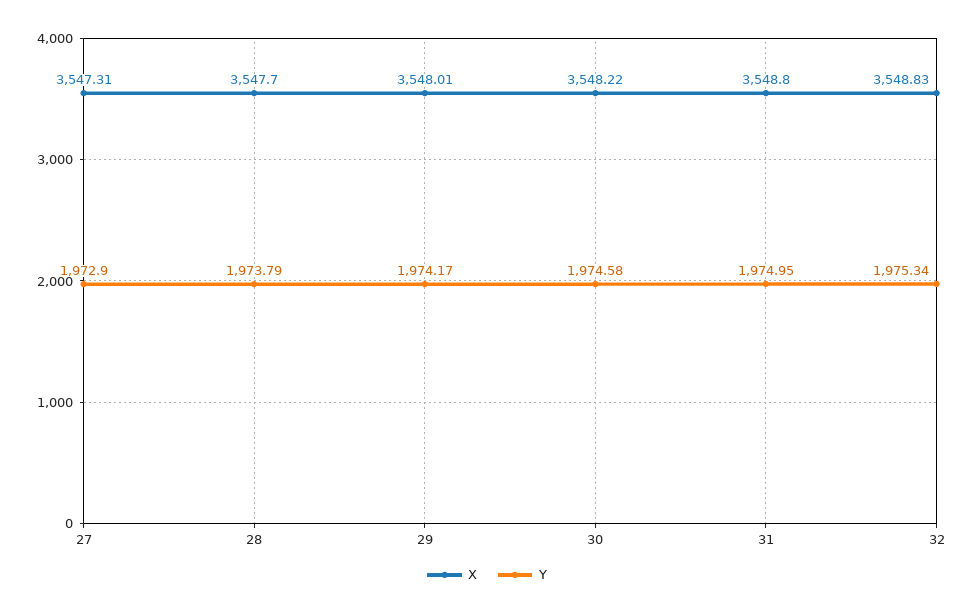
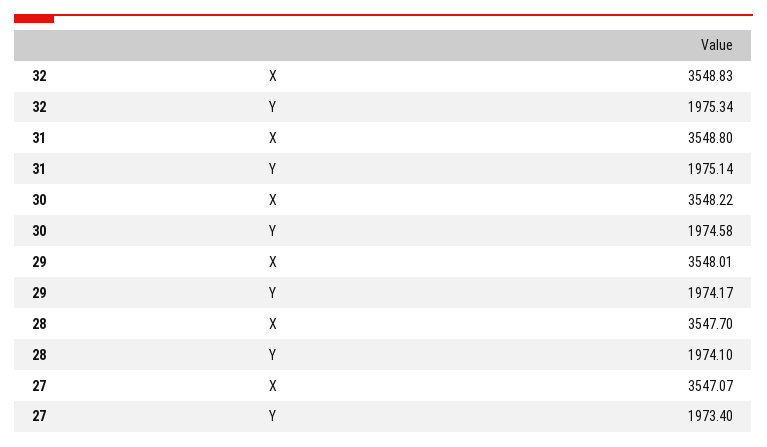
X, 27: 3547.31 -> 3547.07
Y, 27: 1972.9 -> 1973.4
Y, 28: 1973.79 -> 1974.1
Y, 31: 1974.95 -> 1975.14

